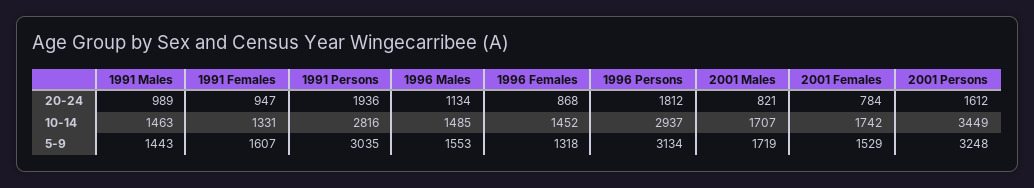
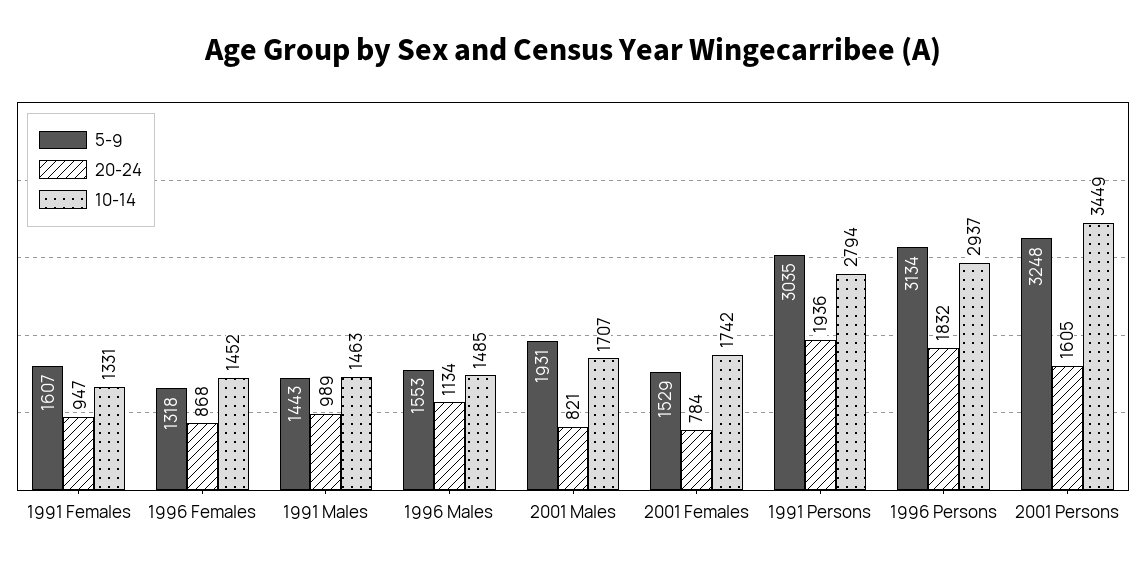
20-24, 1996 Persons: 1812 -> 1832
20-24, 2001 Persons: 1612 -> 1605
10-14, 1991 Persons: 2816 -> 2794
5-9, 2001 Males: 1719 -> 1931

